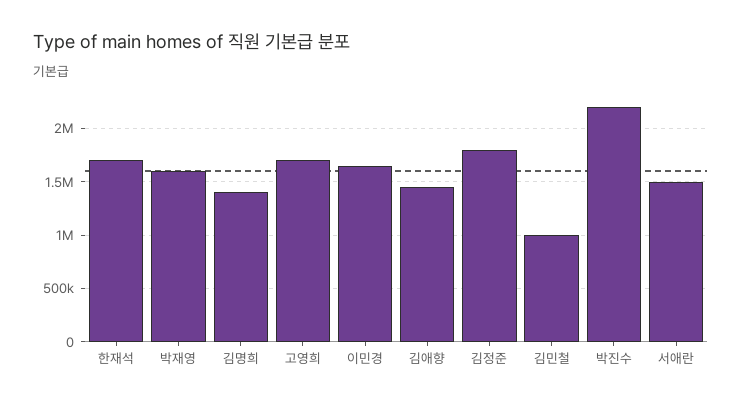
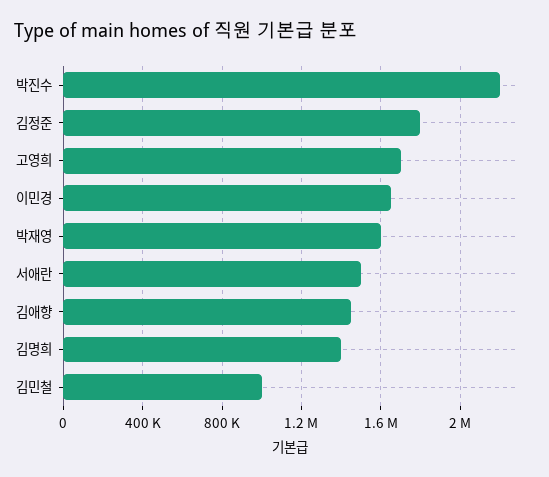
한재석: 1700000 -> none

